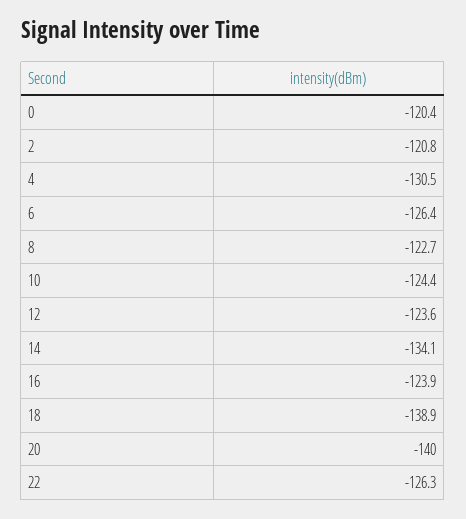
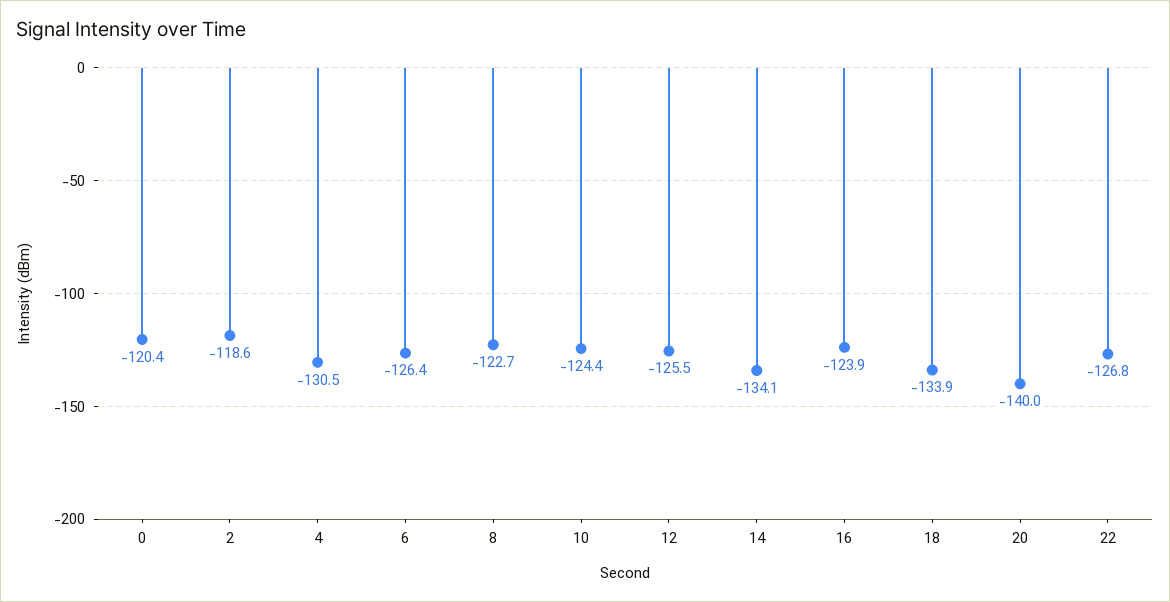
2: -120.8 -> -118.6
12: -123.6 -> -125.5
18: -138.9 -> -133.9
22: -126.3 -> -126.8

